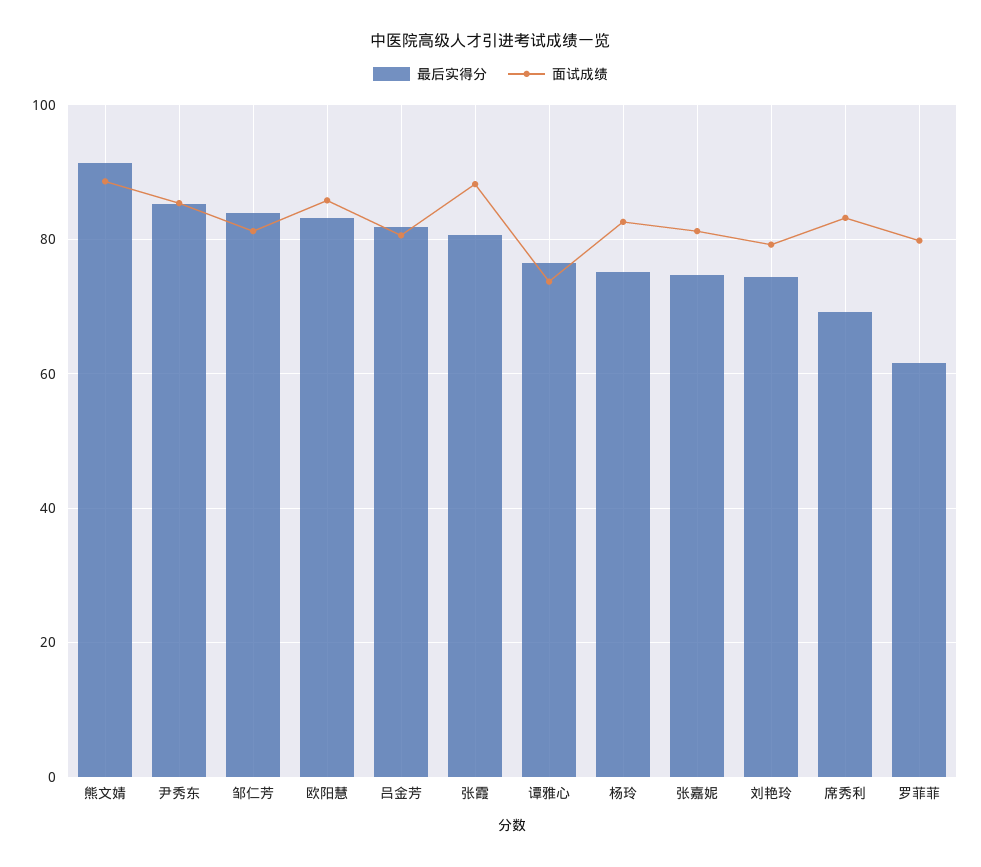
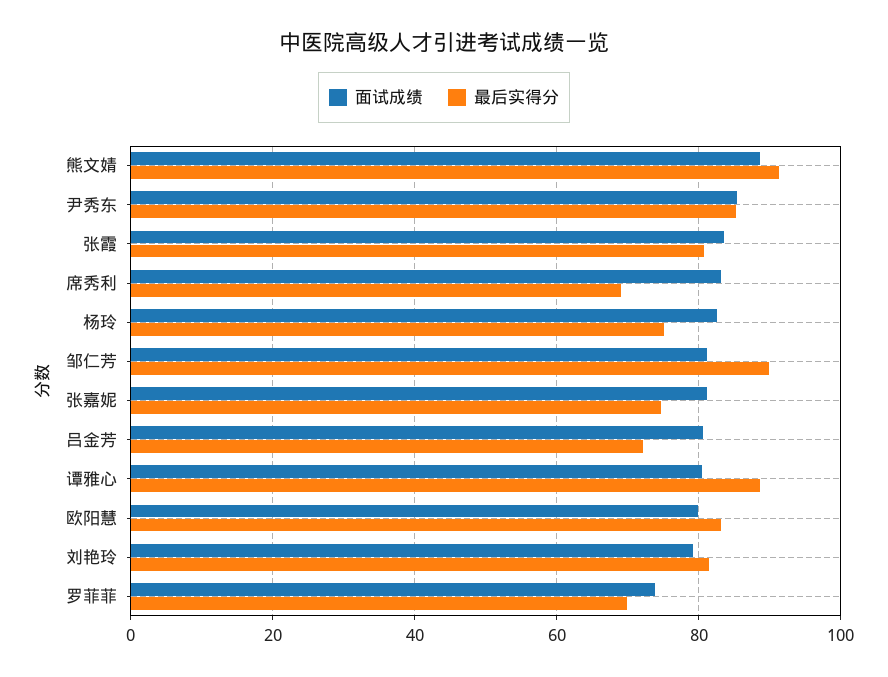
最后实得分, 邹仁芳: 84 -> 90
面试成绩, 欧阳慧: 86 -> 80
最后实得分, 吕金芳: 82 -> 72
面试成绩, 张霞: 88 -> 84
最后实得分, 谭雅心: 76 -> 88
面试成绩, 谭雅心: 74 -> 80
最后实得分, 刘艳玲: 74 -> 82
最后实得分, 罗菲菲: 62 -> 70
面试成绩, 罗菲菲: 80 -> 74

